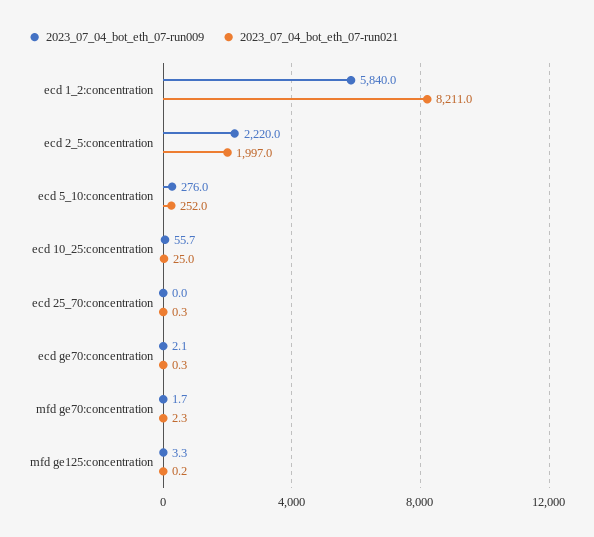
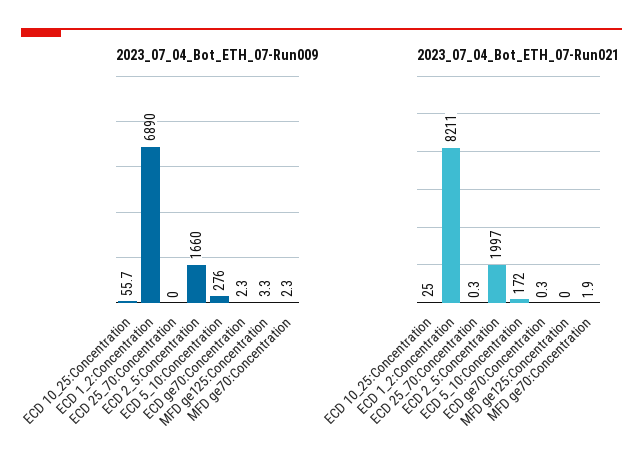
2023_07_04_bot_eth_07-run009, ecd 1_2:concentration: 5840 -> 6890
2023_07_04_bot_eth_07-run009, ecd 2_5:concentration: 2220 -> 1660
2023_07_04_bot_eth_07-run021, ecd 5_10:concentration: 252 -> 172
2023_07_04_bot_eth_07-run009, ecd ge70:concentration: 2.1 -> 2.3
2023_07_04_bot_eth_07-run009, mfd ge70:concentration: 1.7 -> 2.3
2023_07_04_bot_eth_07-run021, mfd ge70:concentration: 2.3 -> 1.9
2023_07_04_bot_eth_07-run021, mfd ge125:concentration: 0.2 -> 0

